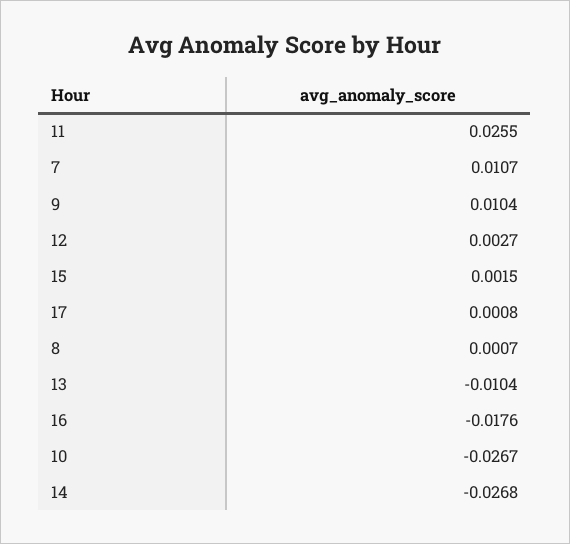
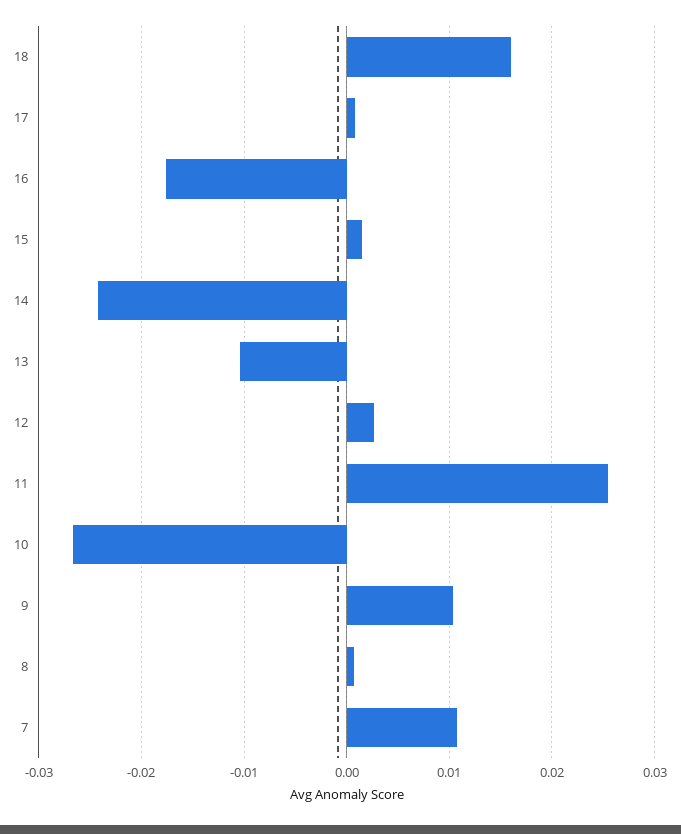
14: -0.0268 -> -0.024
18: none -> 0.016

